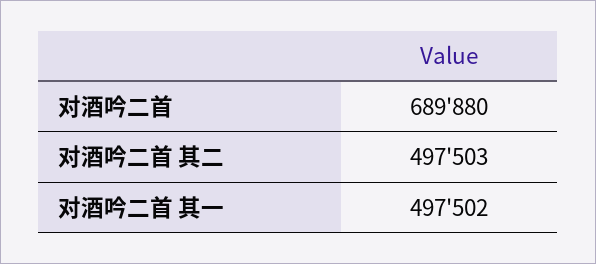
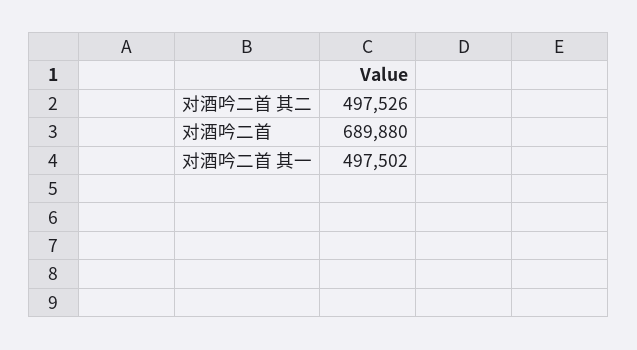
对酒吟二首 其二: 497503 -> 497526

